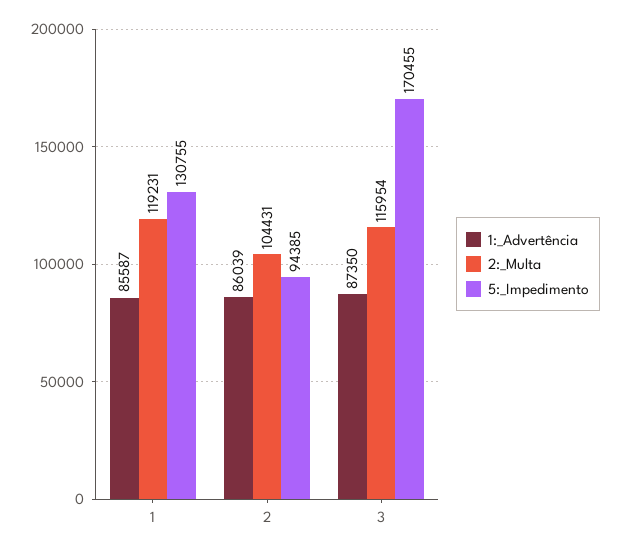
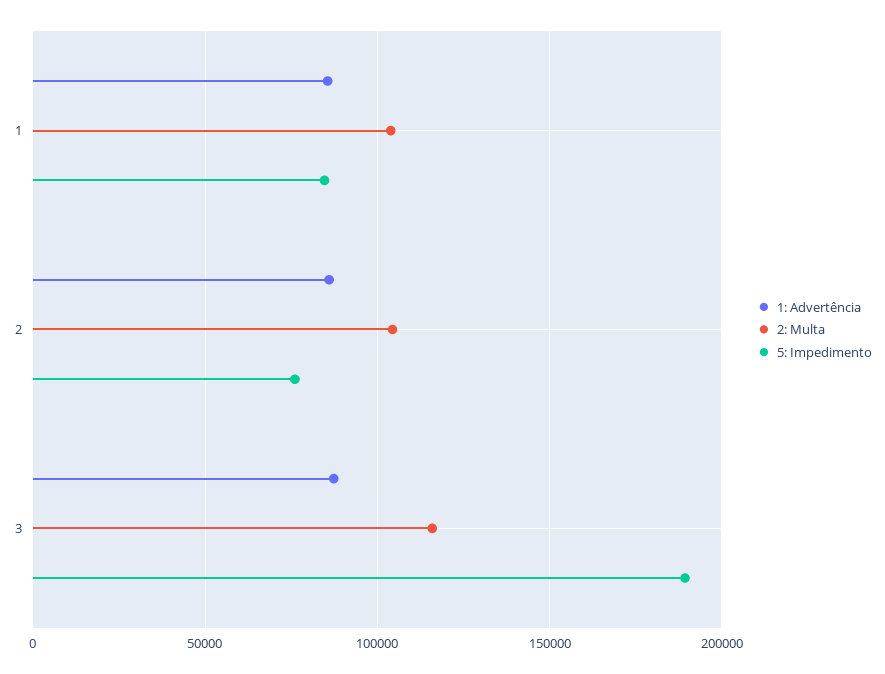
2:_Multa, 1: 119231 -> 105000
5:_Impedimento, 1: 130755 -> 85000
5:_Impedimento, 2: 94385 -> 75000
5:_Impedimento, 3: 170455 -> 190000

